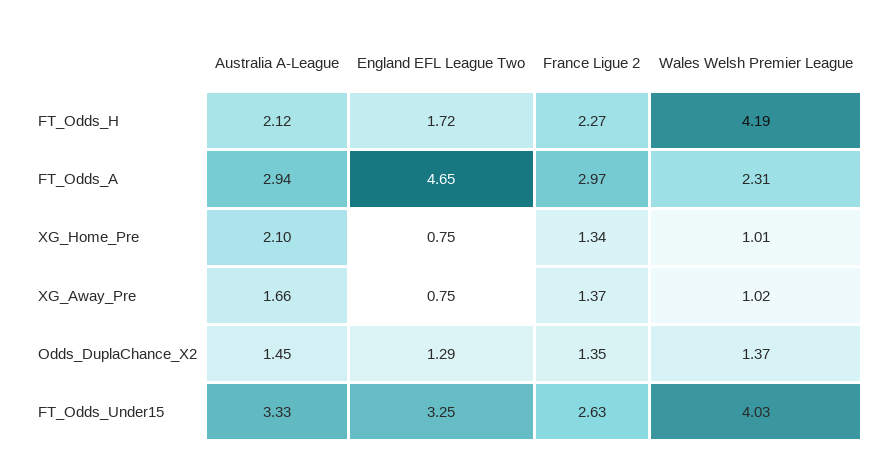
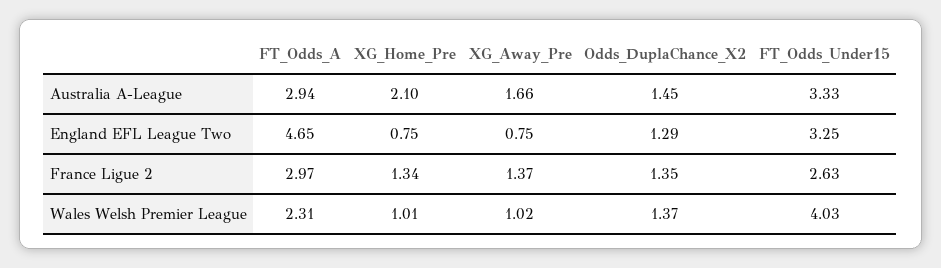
Australia A-League, FT_Odds_H: 2.12 -> none
England EFL League Two, FT_Odds_H: 1.72 -> none
France Ligue 2, FT_Odds_H: 2.27 -> none
Wales Welsh Premier League, FT_Odds_H: 4.19 -> none

